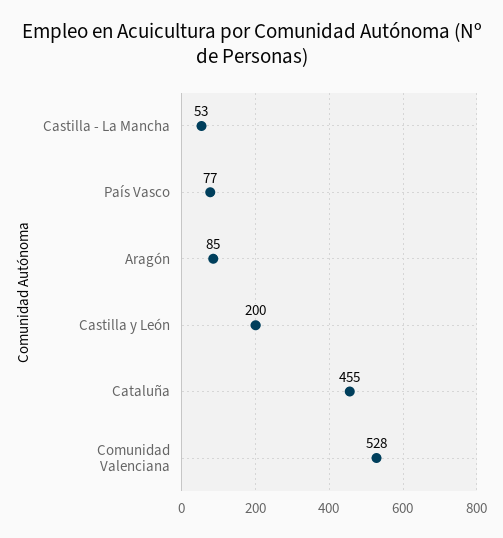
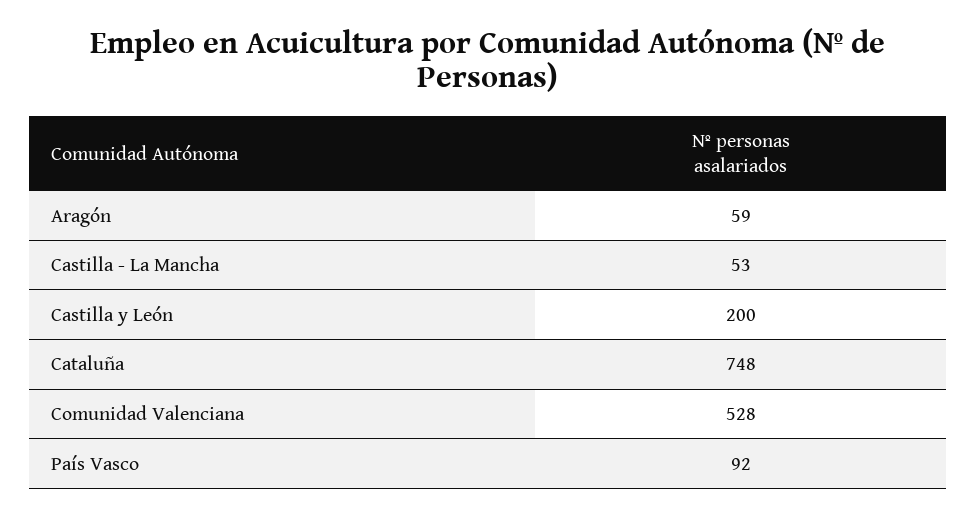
País Vasco: 77 -> 92
Aragón: 85 -> 59
Cataluña: 455 -> 748

